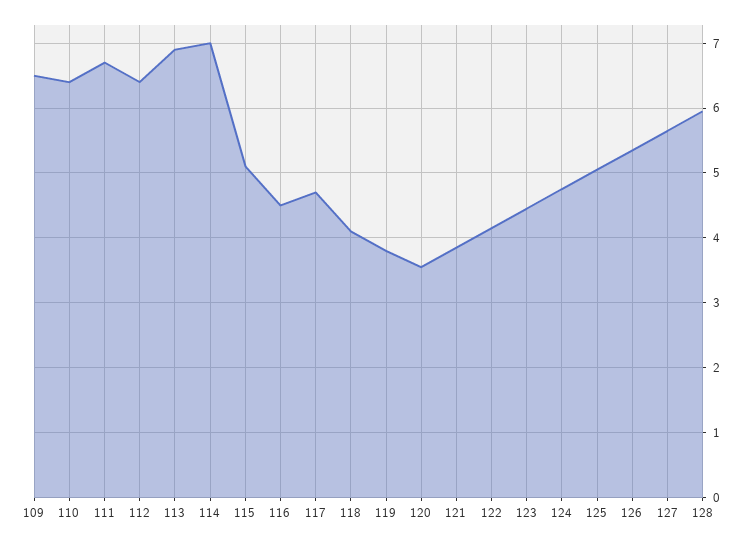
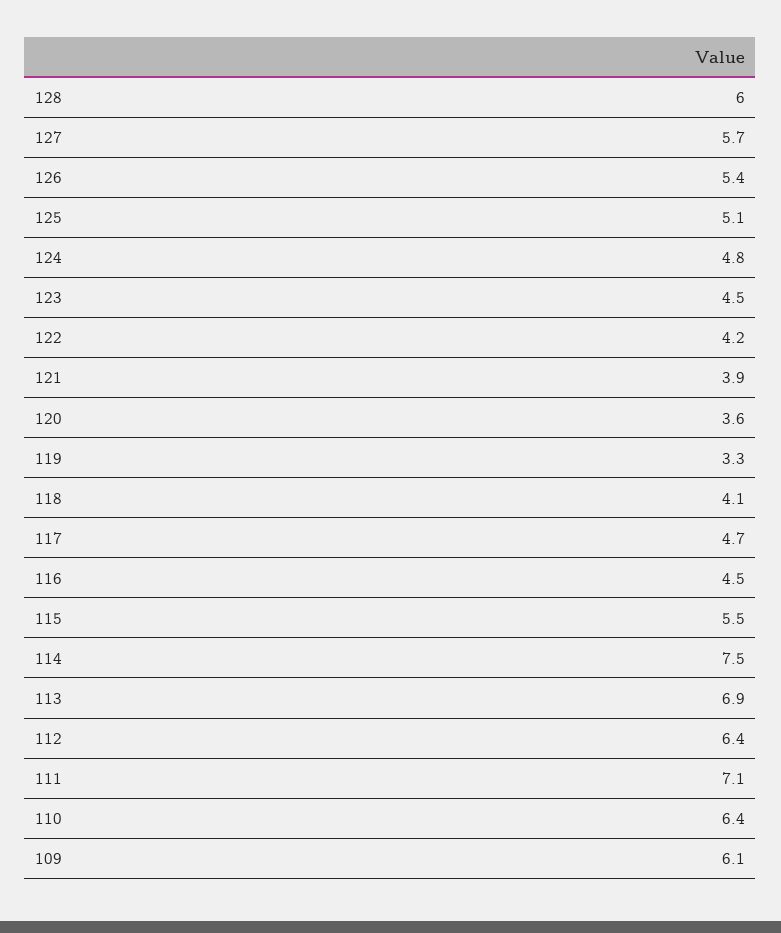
109: 6.5 -> 6.1
111: 6.7 -> 7.1
114: 7 -> 7.5
115: 5.1 -> 5.5
119: 3.8 -> 3.3

